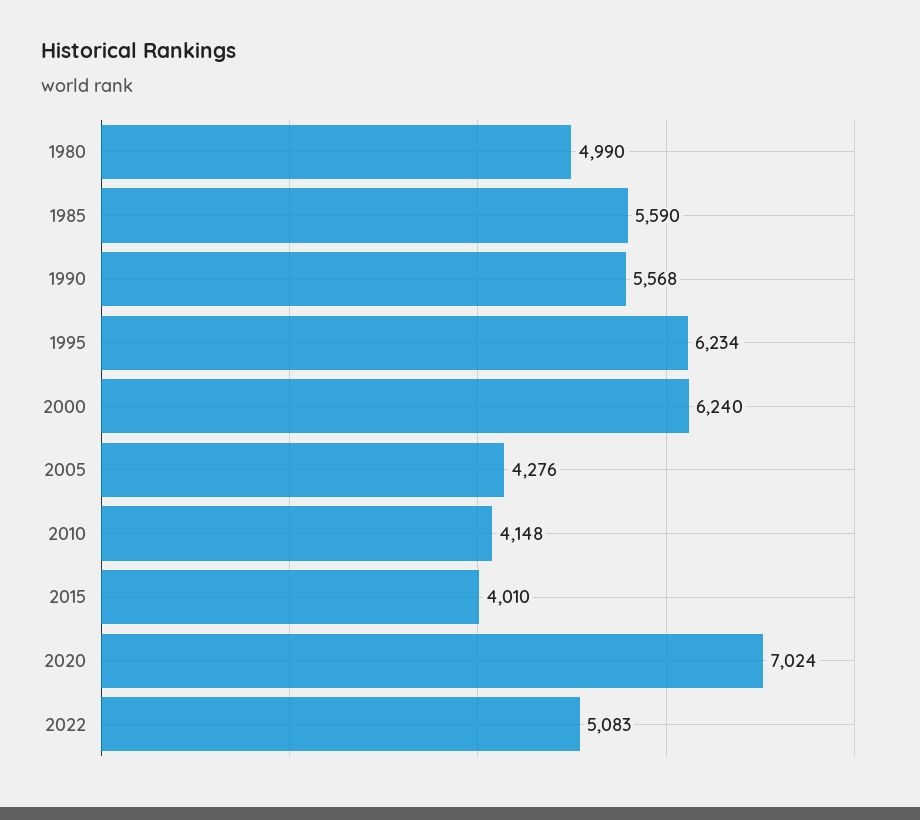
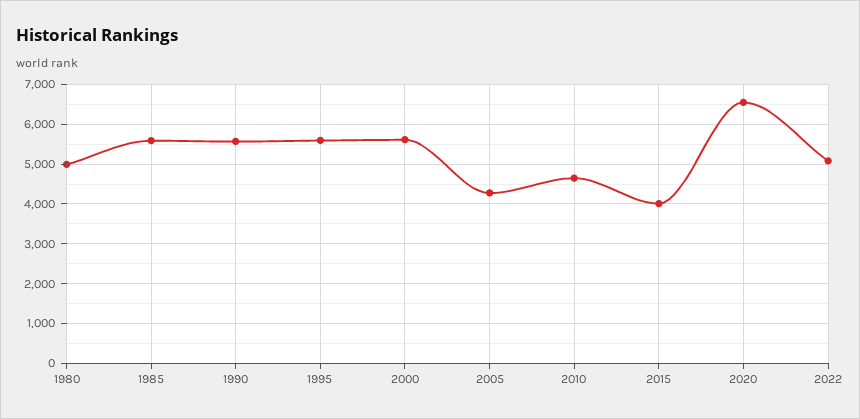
1995: 6234 -> 5600
2000: 6240 -> 5600
2010: 4148 -> 4600
2020: 7024 -> 6600

